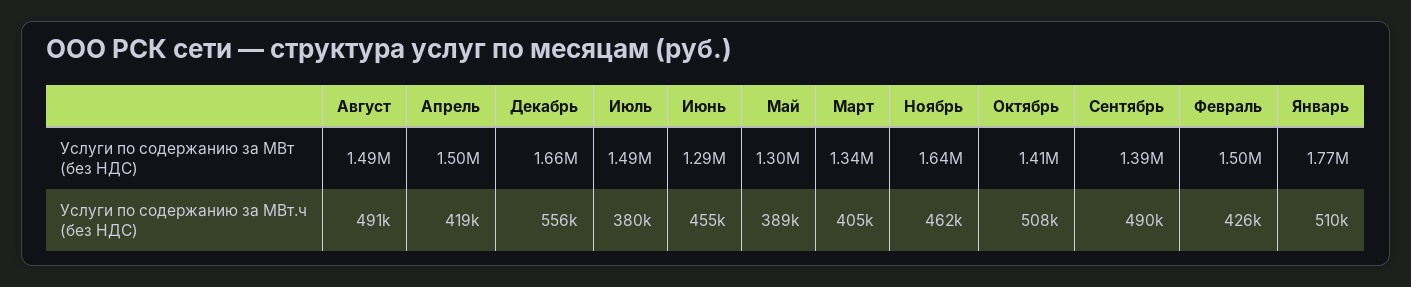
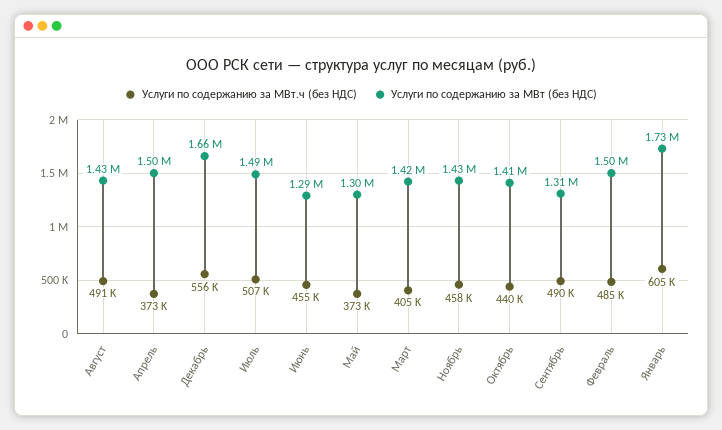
Услуги по содержанию за МВт (без НДС), Август: 1490000 -> 1430000
Услуги по содержанию за МВт (без НДС), Март: 1340000 -> 1420000
Услуги по содержанию за МВт (без НДС), Ноябрь: 1640000 -> 1430000
Услуги по содержанию за МВт (без НДС), Сентябрь: 1390000 -> 1310000
Услуги по содержанию за МВт (без НДС), Январь: 1770000 -> 1730000
Услуги по содержанию за МВт.ч (без НДС), Апрель: 419000 -> 373000
Услуги по содержанию за МВт.ч (без НДС), Июль: 380000 -> 507000
Услуги по содержанию за МВт.ч (без НДС), Май: 389000 -> 373000
Услуги по содержанию за МВт.ч (без НДС), Ноябрь: 462000 -> 458000
Услуги по содержанию за МВт.ч (без НДС), Октябрь: 508000 -> 440000
Услуги по содержанию за МВт.ч (без НДС), Февраль: 426000 -> 485000
Услуги по содержанию за МВт.ч (без НДС), Январь: 510000 -> 605000

